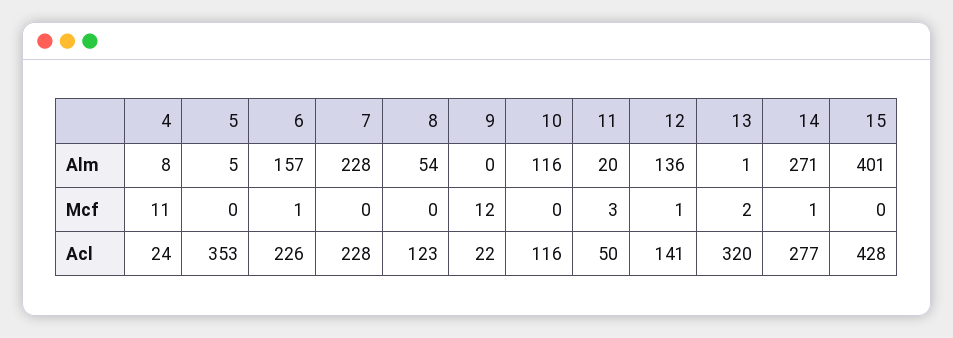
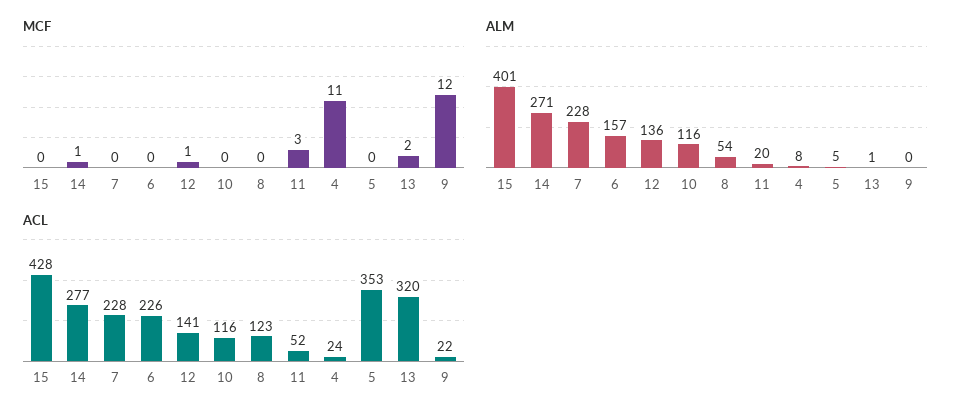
Mcf, 6: 1 -> 0
Acl, 11: 50 -> 52

